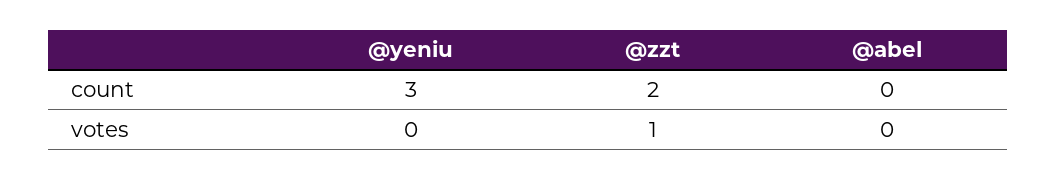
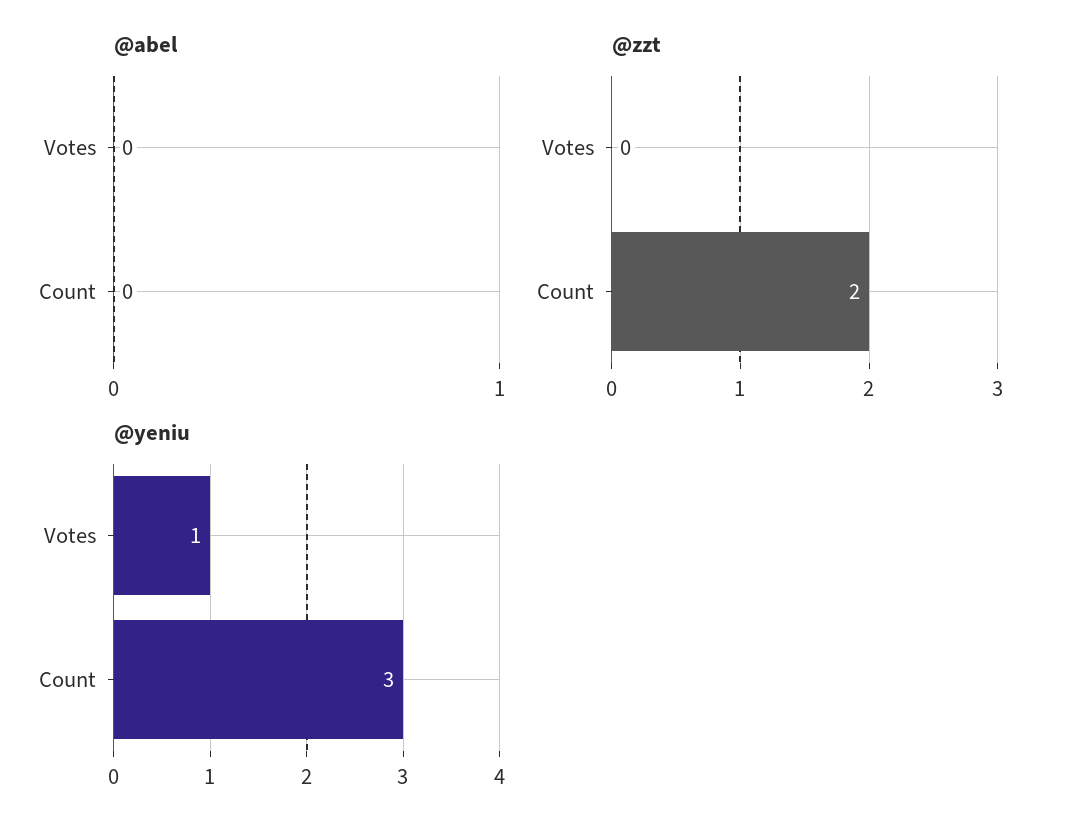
@yeniu, votes: 0 -> 1
@zzt, votes: 1 -> 0

